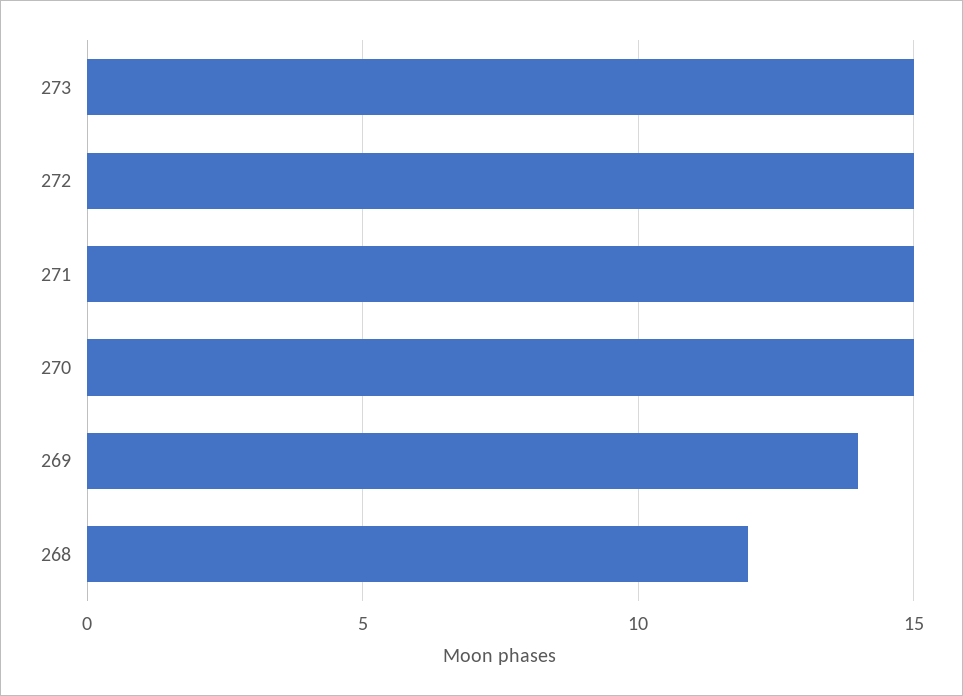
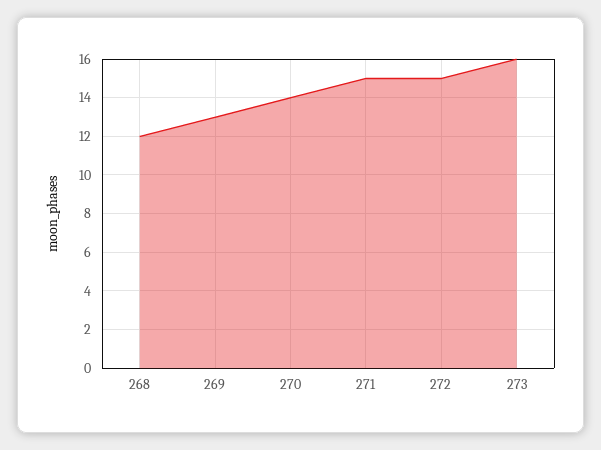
273: 15 -> 16
270: 15 -> 14
269: 14 -> 13

